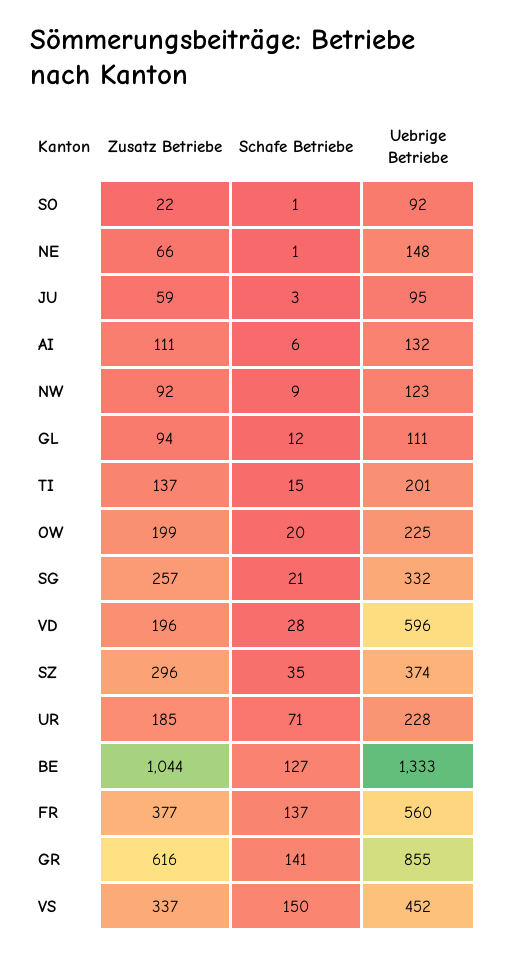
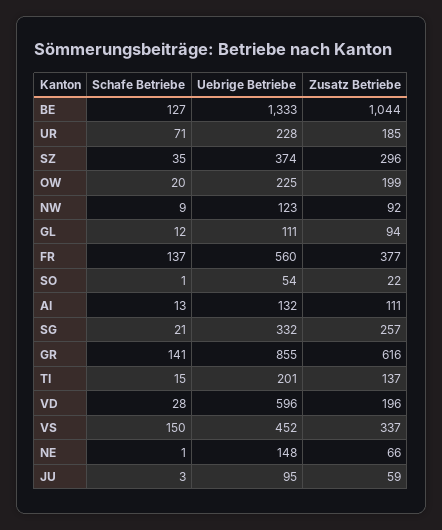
Uebrige Betriebe, SO: 92 -> 54
Schafe Betriebe, AI: 6 -> 13

